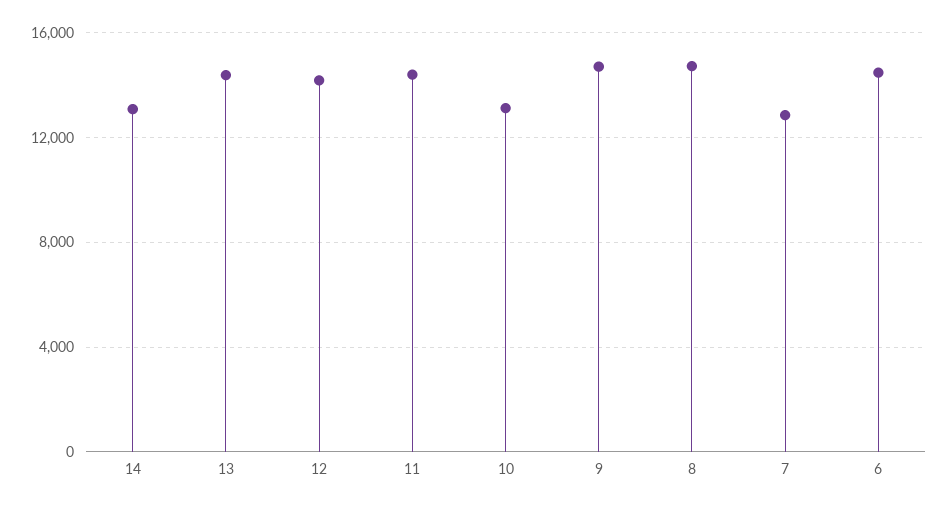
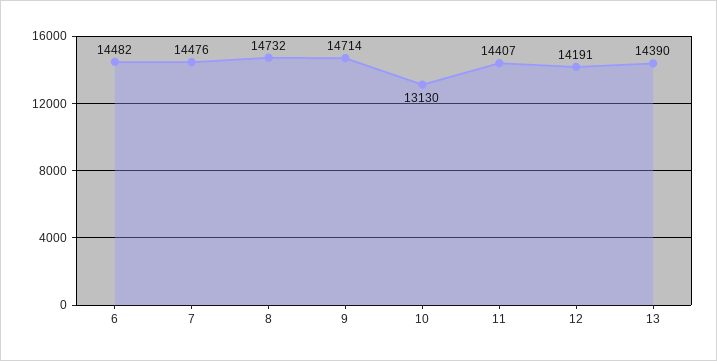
14: 13000 -> none
7: 13000 -> 14476

